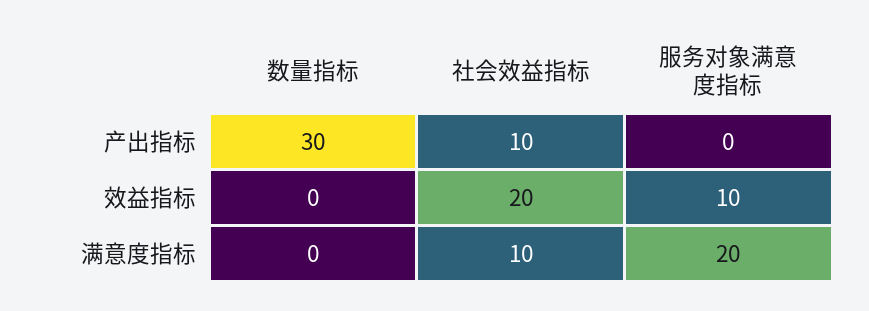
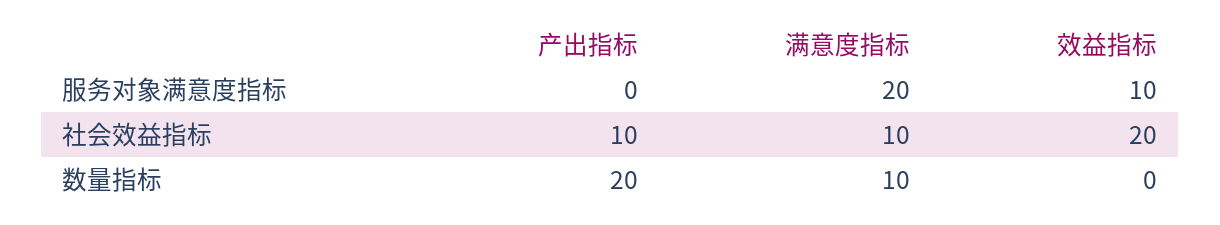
数量指标, 产出指标: 30 -> 20
数量指标, 满意度指标: 0 -> 10

